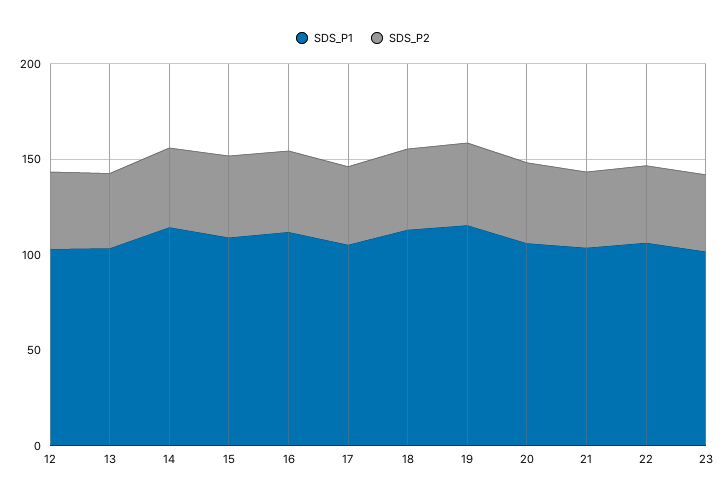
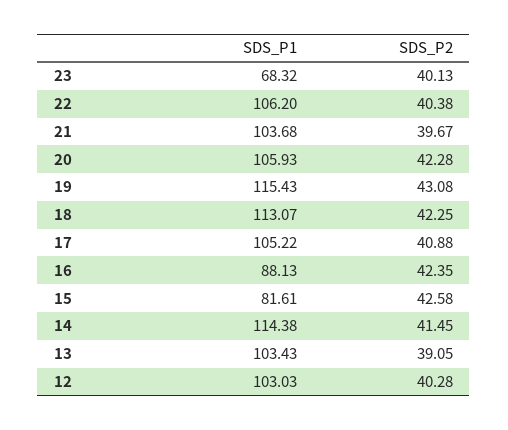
SDS_P1, 15: 110 -> 81.61
SDS_P1, 16: 110 -> 88.13
SDS_P1, 23: 100 -> 68.32

